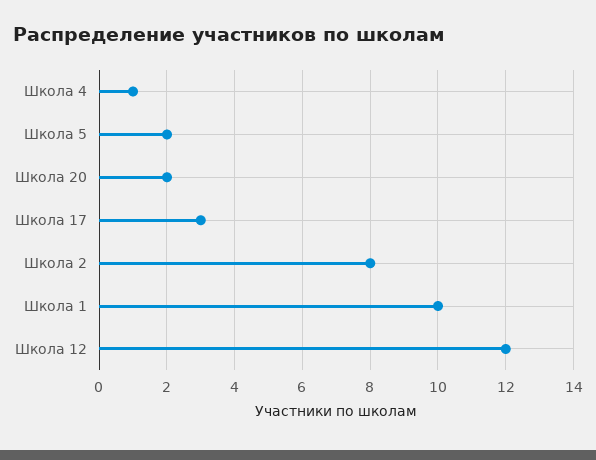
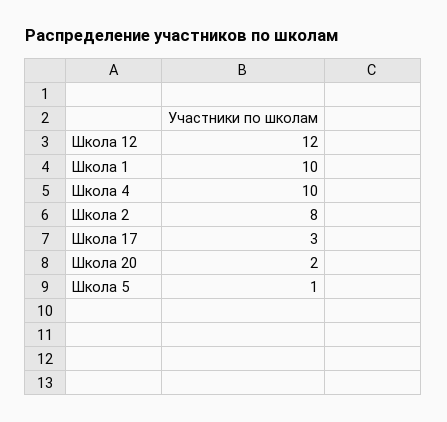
Школа 4: 1 -> 10
Школа 5: 2 -> 1

